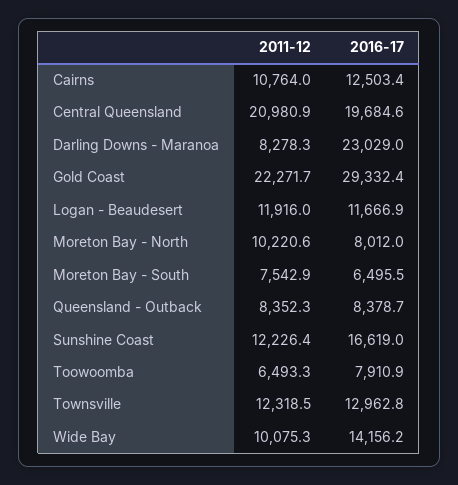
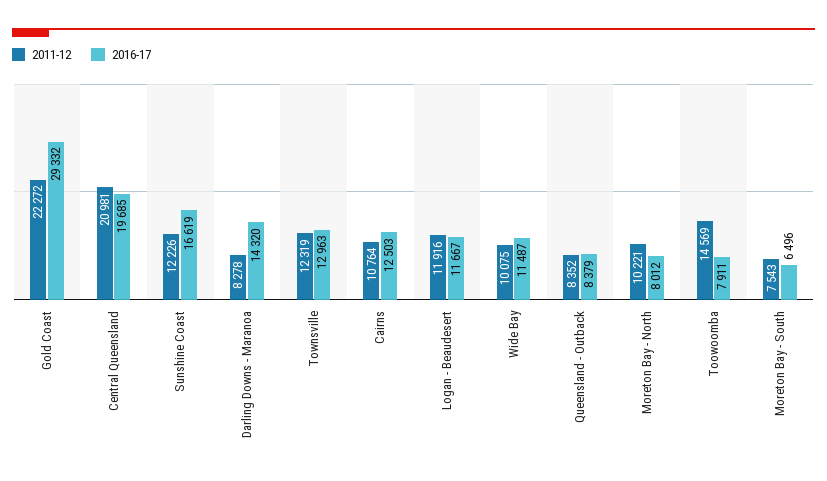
2016-17, Darling Downs - Maranoa: 23029 -> 14320
2011-12, Toowoomba: 6493.3 -> 14569
2016-17, Wide Bay: 14156.2 -> 11487

